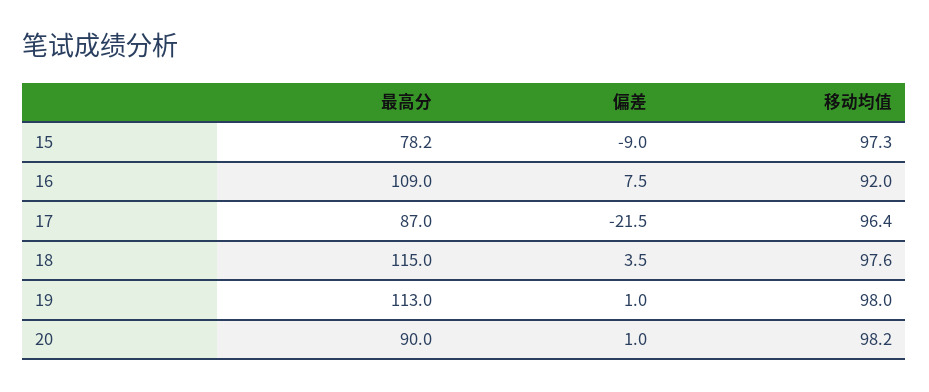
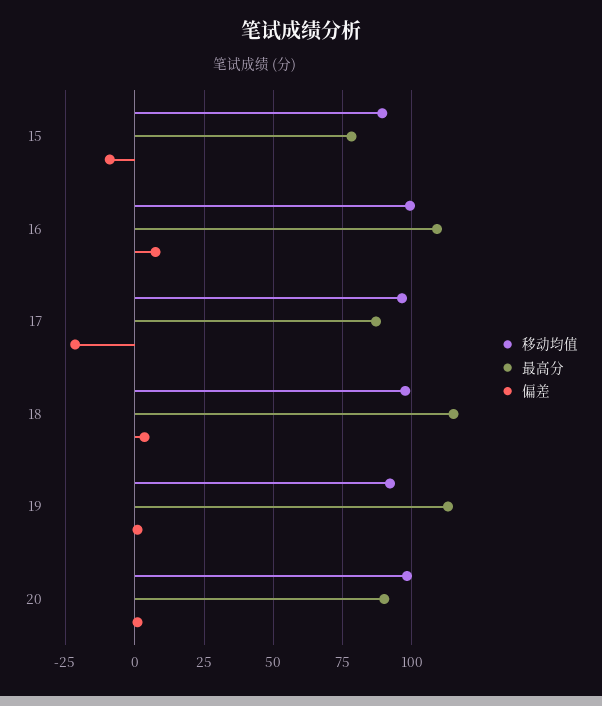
移动均值, 15: 97.3 -> 90
移动均值, 16: 92 -> 100
移动均值, 19: 98 -> 92.5

